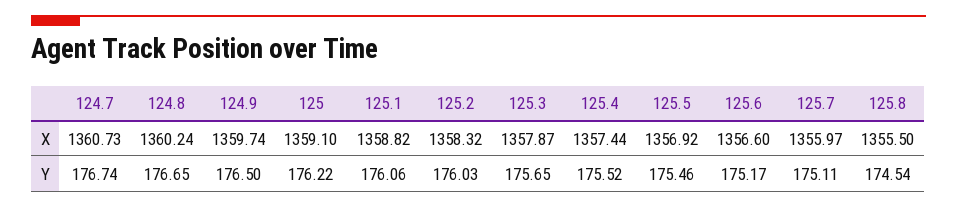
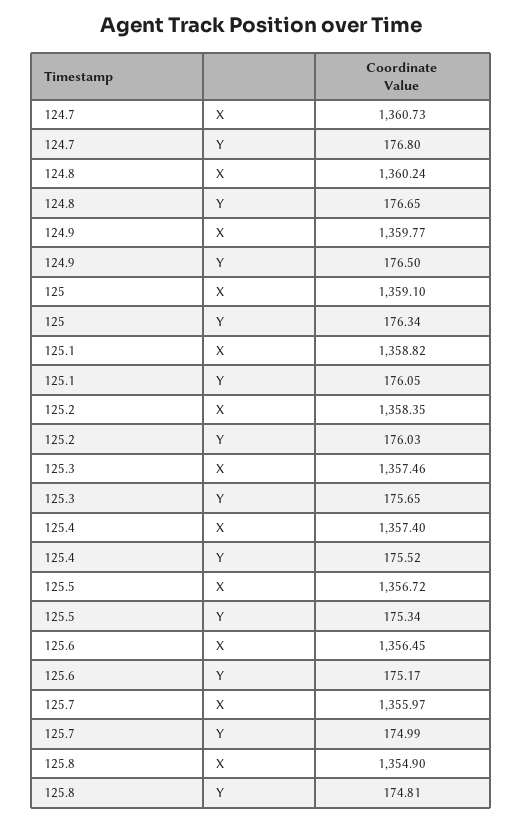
124.9, X: 1359.74 -> 1359.77
125.2, X: 1358.32 -> 1358.35
125.3, X: 1357.87 -> 1357.46
125.4, X: 1357.44 -> 1357.4
125.5, X: 1356.92 -> 1356.72
125.6, X: 1356.6 -> 1356.45
125.8, X: 1355.5 -> 1354.9
124.7, Y: 176.74 -> 176.8
125, Y: 176.22 -> 176.34
125.1, Y: 176.06 -> 176.05
125.5, Y: 175.46 -> 175.34
125.7, Y: 175.11 -> 174.99
125.8, Y: 174.54 -> 174.81

